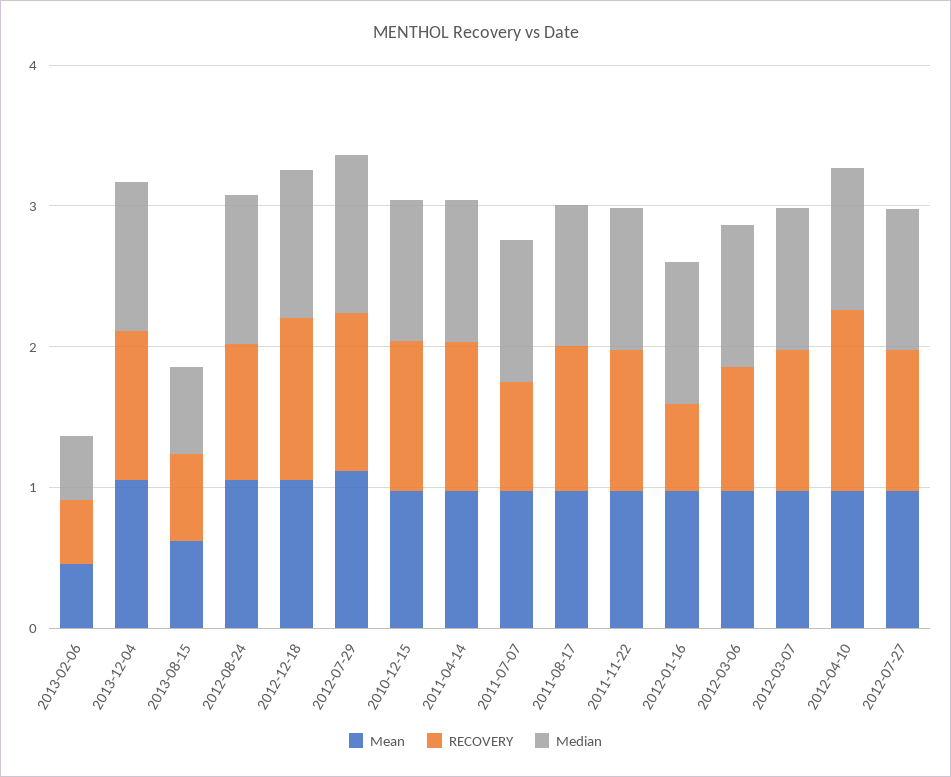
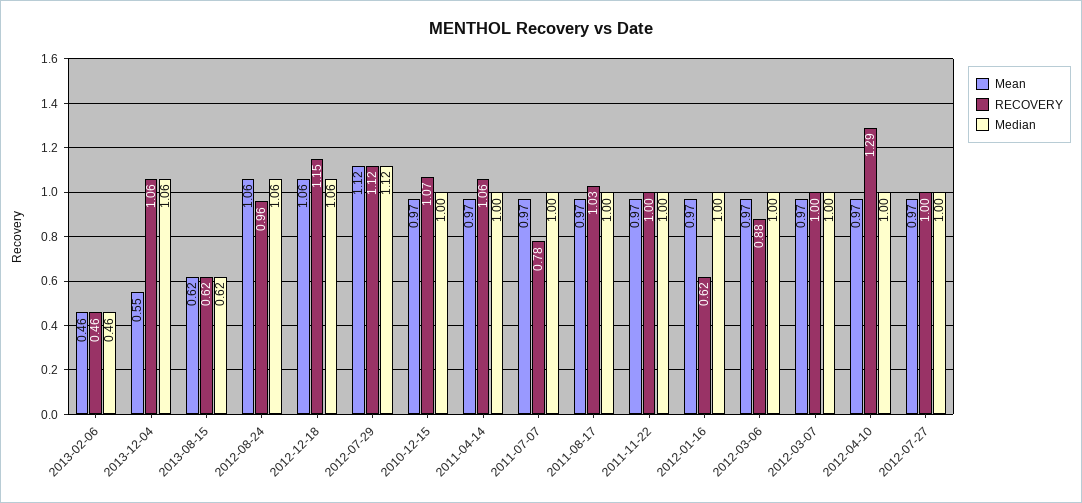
Mean, 2013-12-04: 1 -> 0.55

